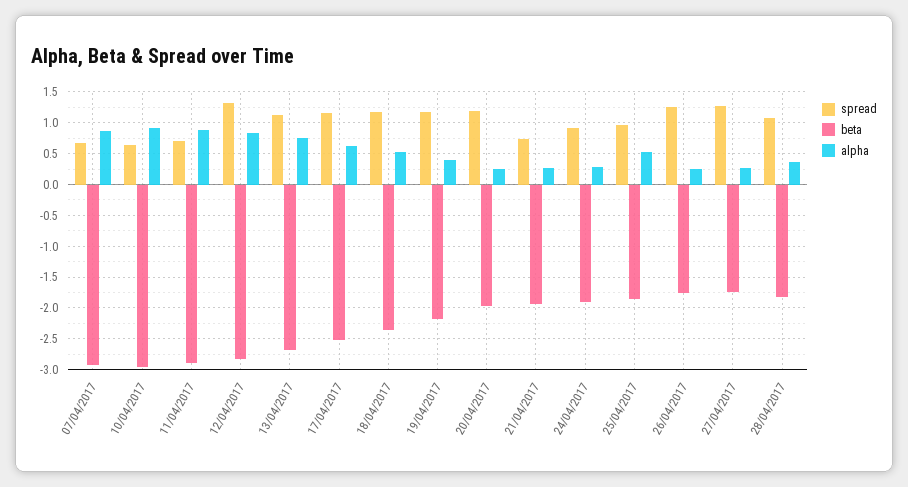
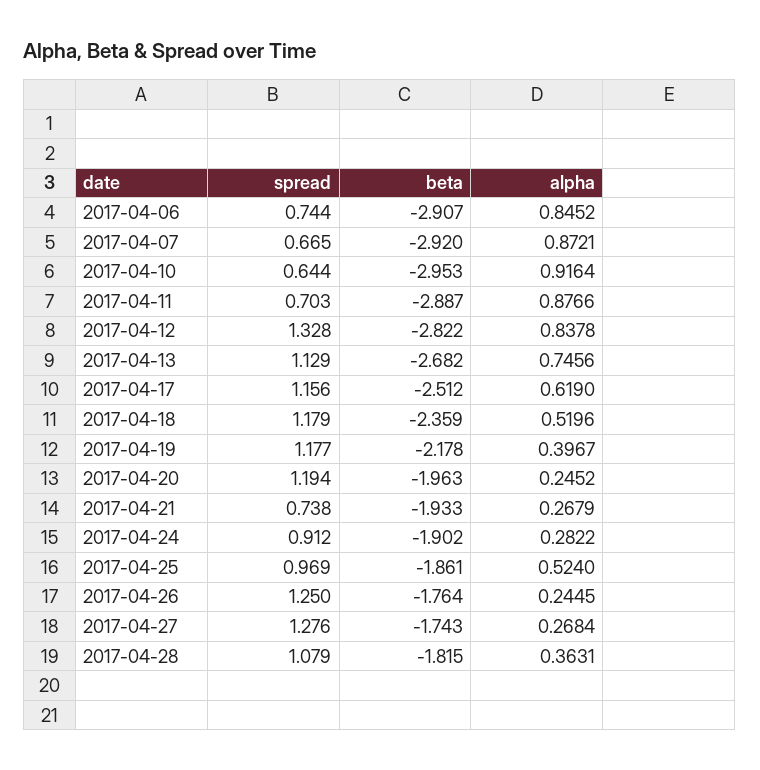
spread, 2017-04-06: none -> 0.744
beta, 2017-04-06: none -> -2.907
alpha, 2017-04-06: none -> 0.8452

